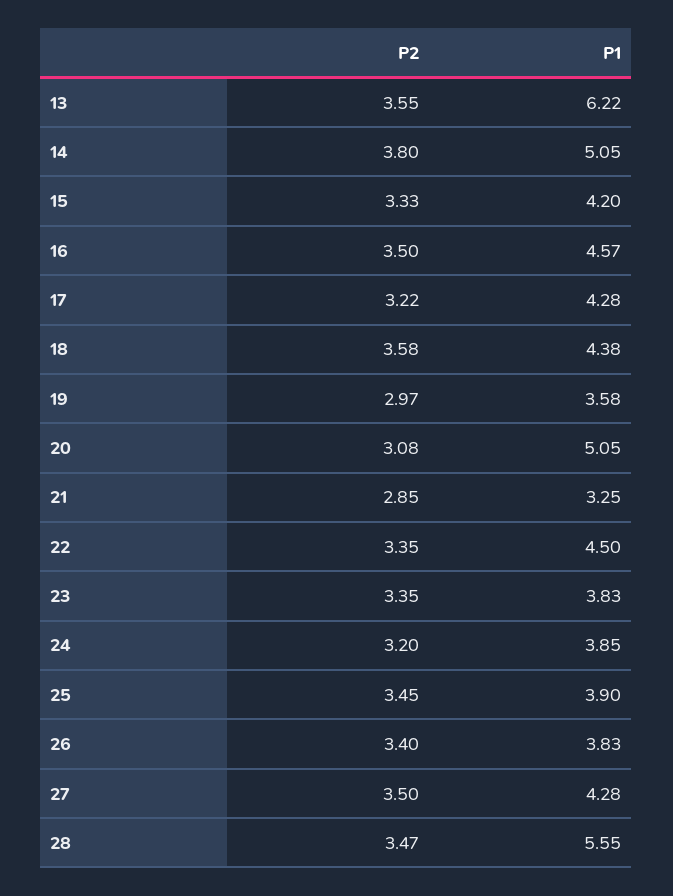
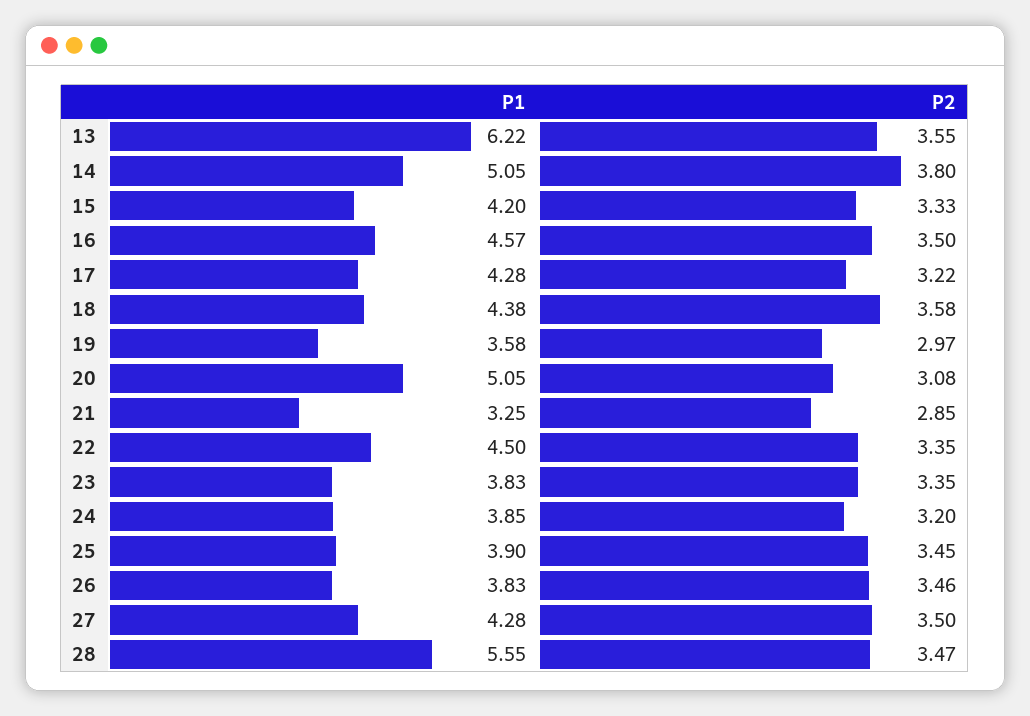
P2, 26: 3.4 -> 3.46

